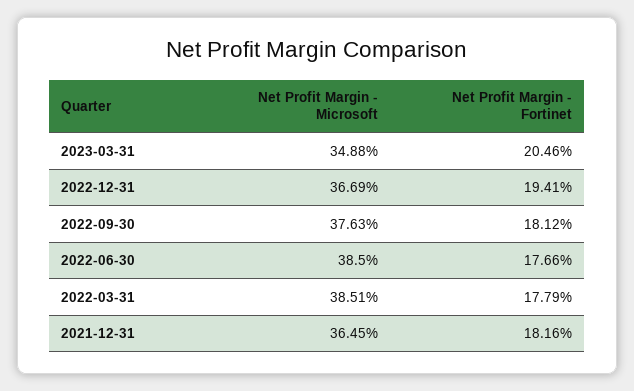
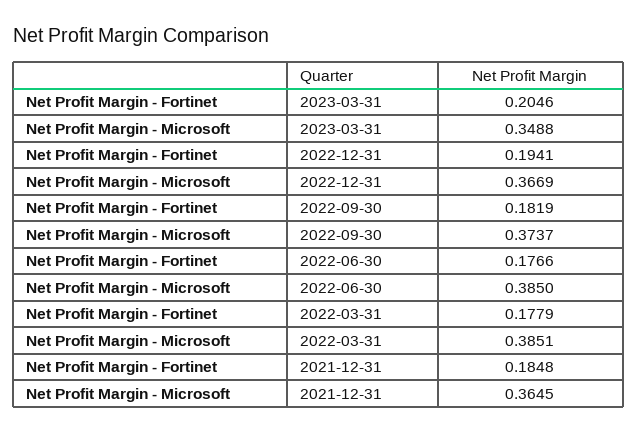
Net Profit Margin - Microsoft, 2022-09-30: 0.3763 -> 0.3737
Net Profit Margin - Fortinet, 2022-09-30: 0.1812 -> 0.1819
Net Profit Margin - Fortinet, 2021-12-31: 0.1816 -> 0.1848

